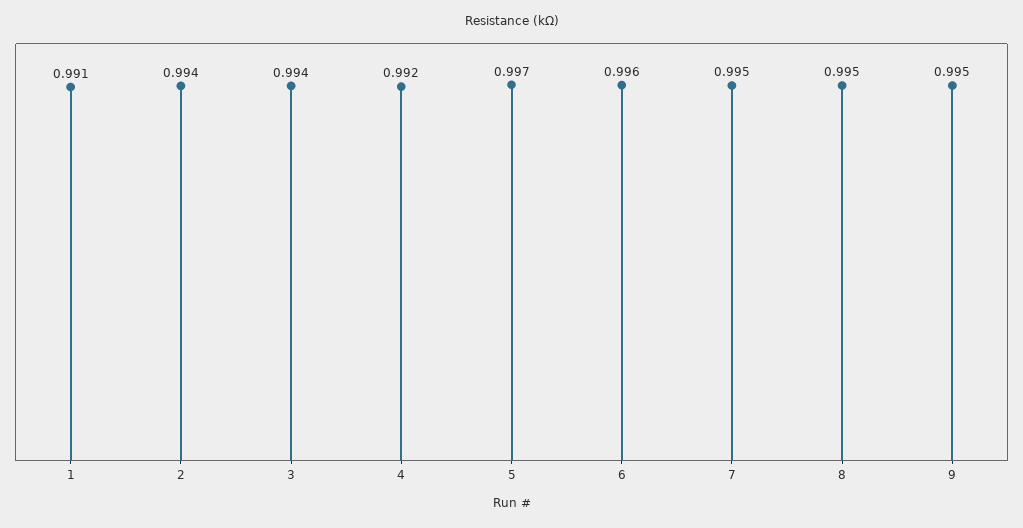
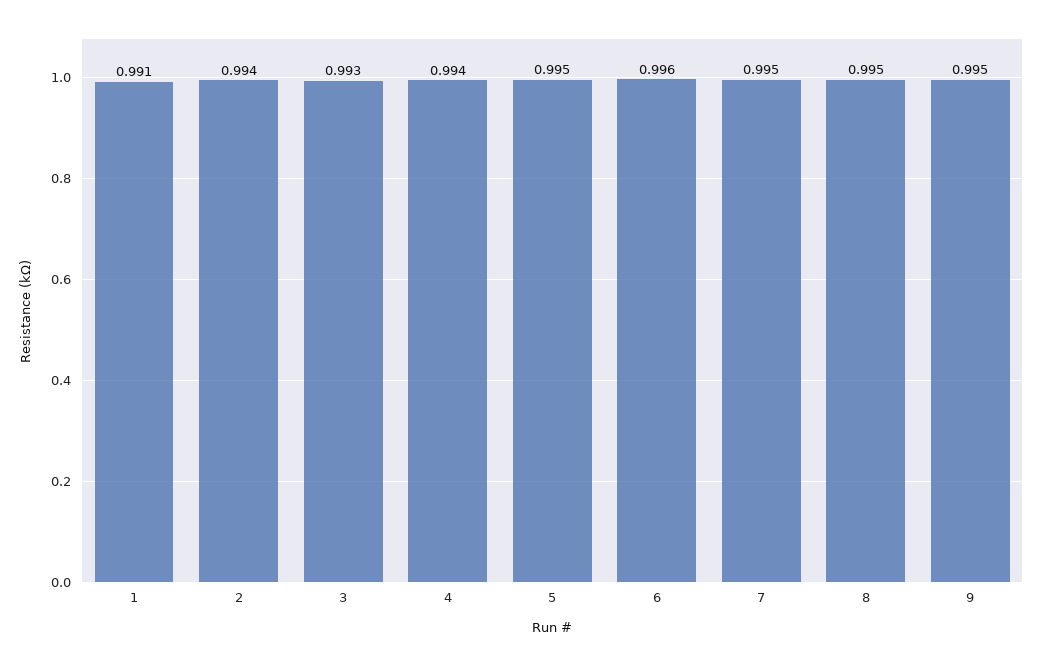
3: 0.994 -> 0.993
4: 0.992 -> 0.994
5: 0.997 -> 0.995

